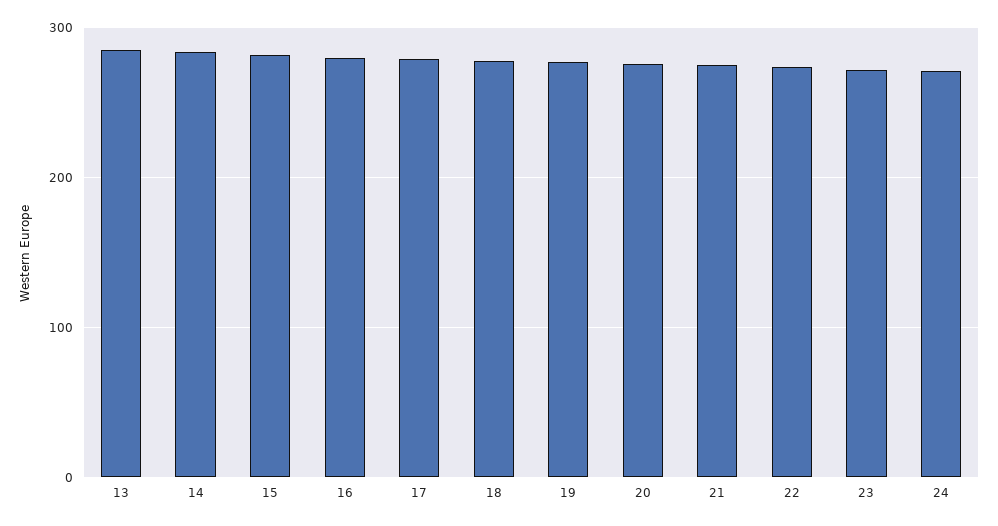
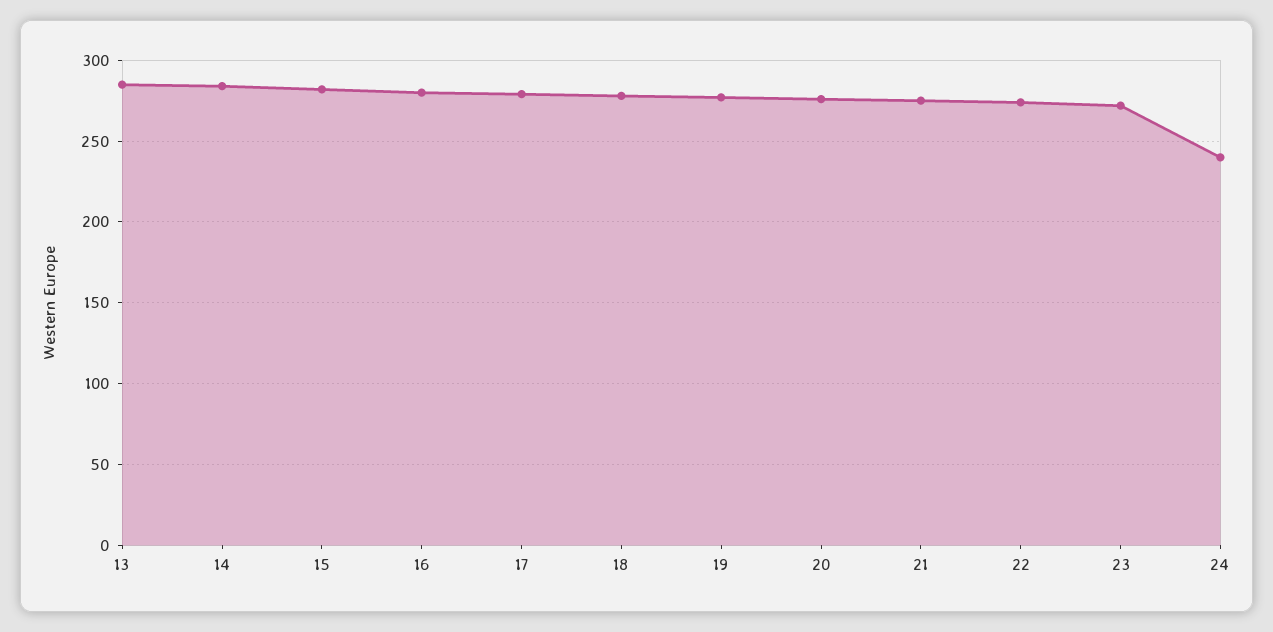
24: 270 -> 240

